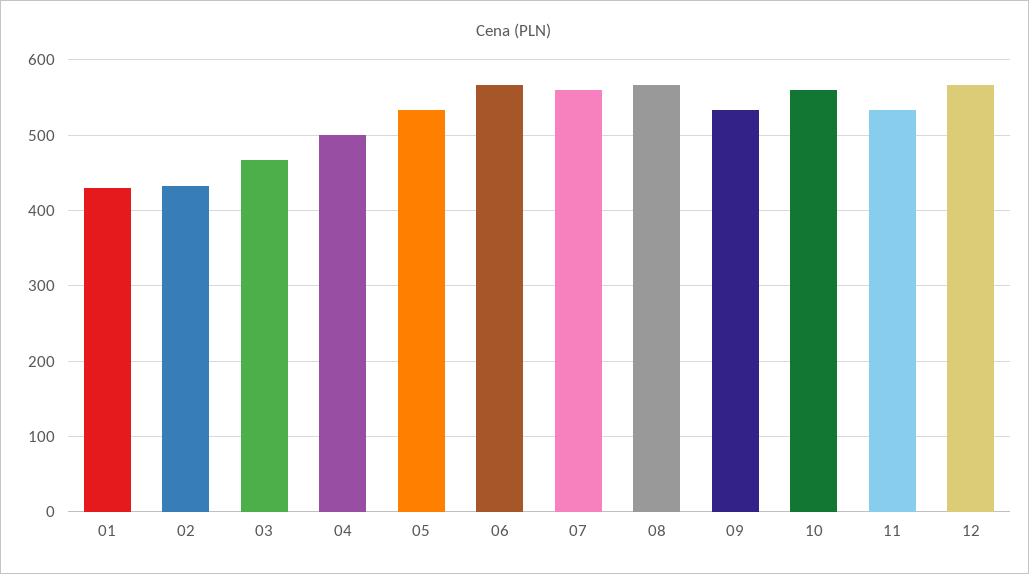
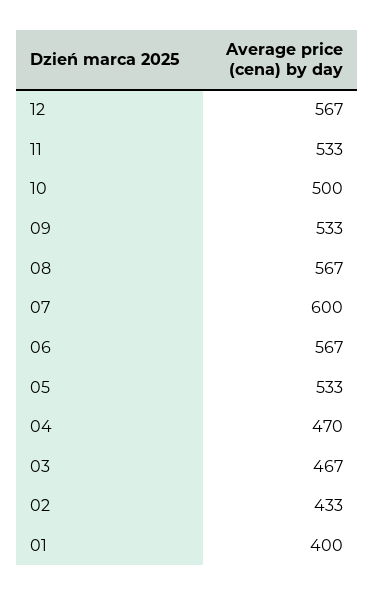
01: 430 -> 400
04: 500 -> 470
07: 560 -> 600
10: 560 -> 500

